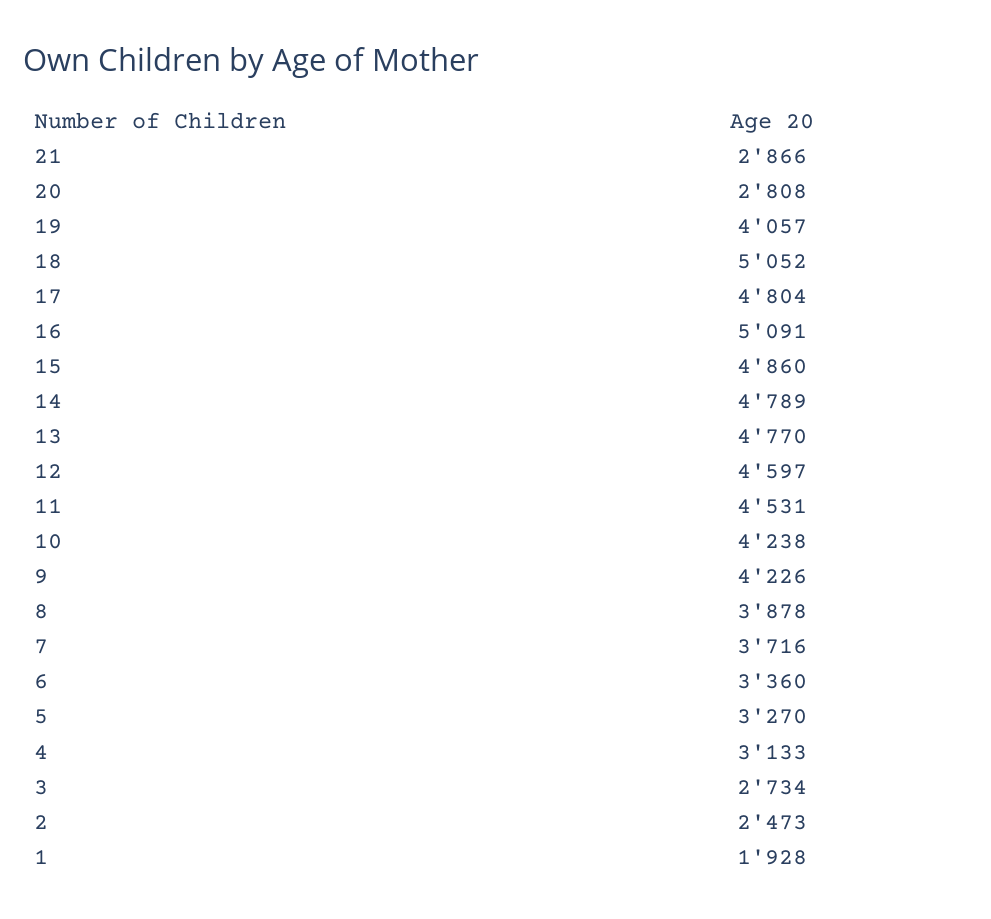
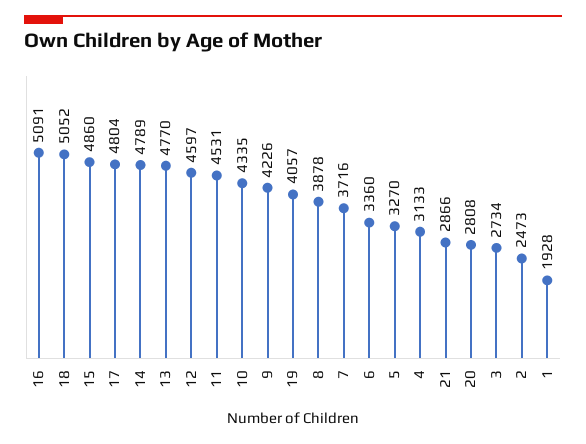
10: 4238 -> 4335

